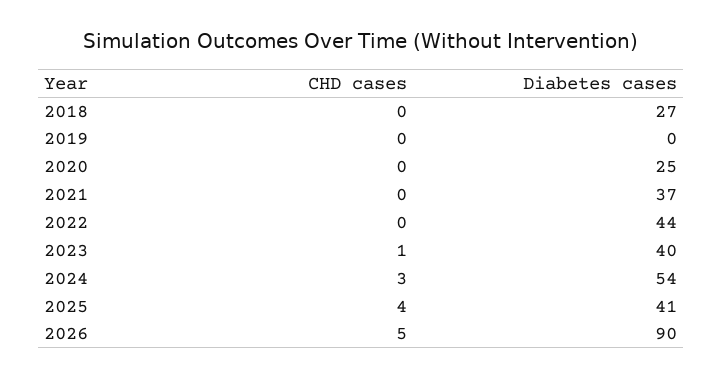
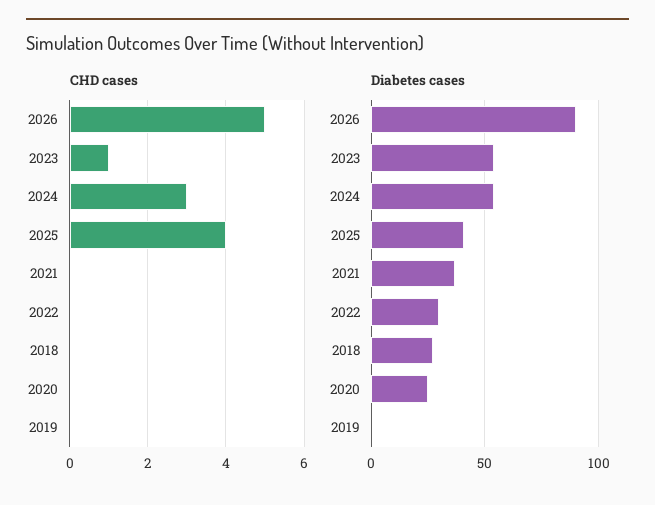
Diabetes cases, 2022: 44 -> 30
Diabetes cases, 2023: 40 -> 55

